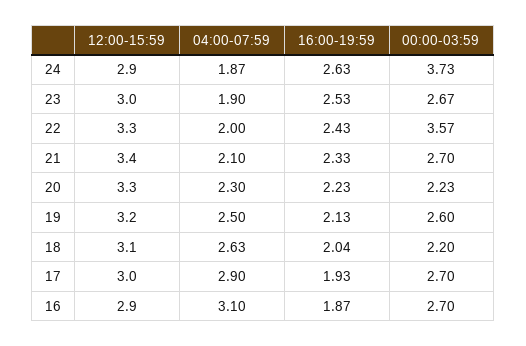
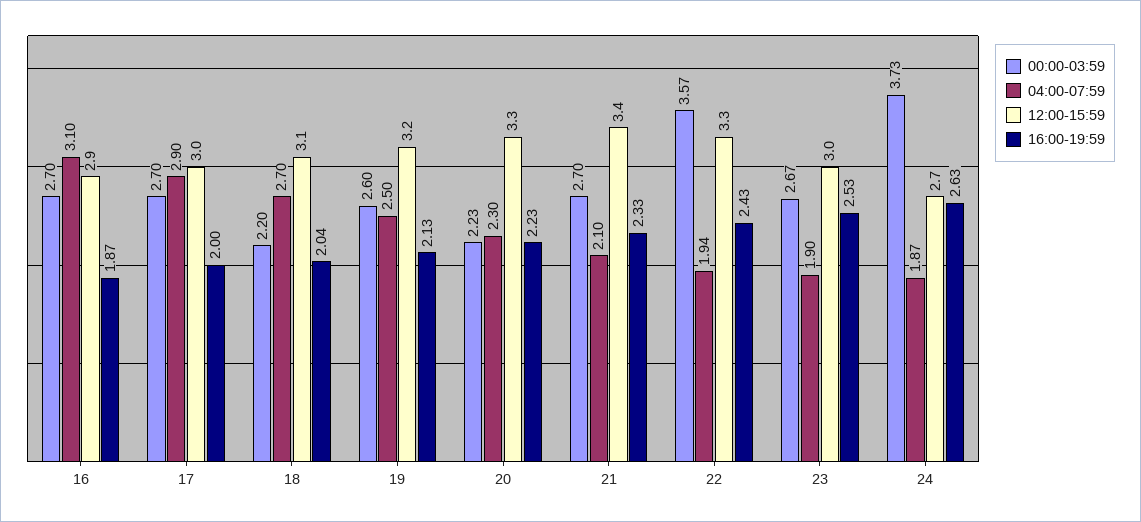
12:00-15:59, 24: 2.9 -> 2.7
04:00-07:59, 22: 2 -> 1.94
04:00-07:59, 18: 2.63 -> 2.7
16:00-19:59, 17: 1.93 -> 2

